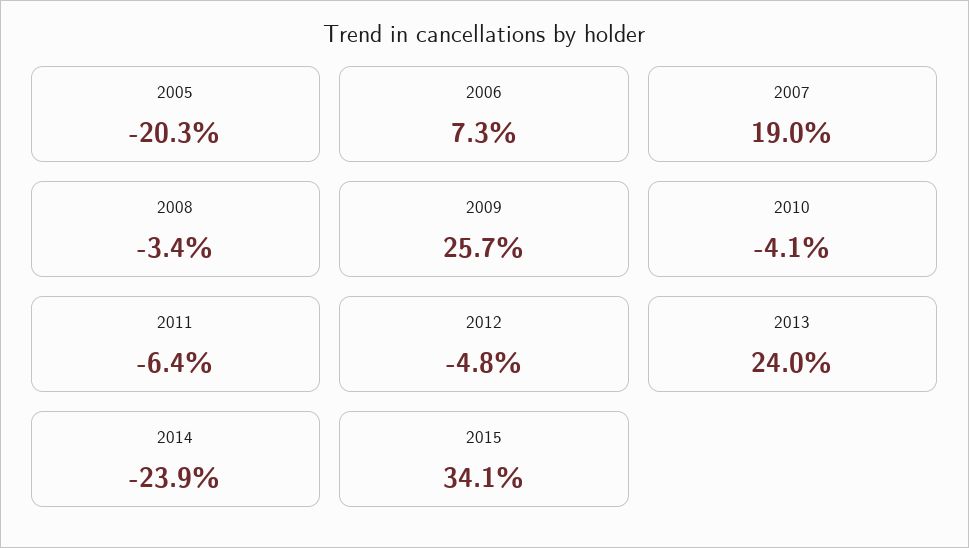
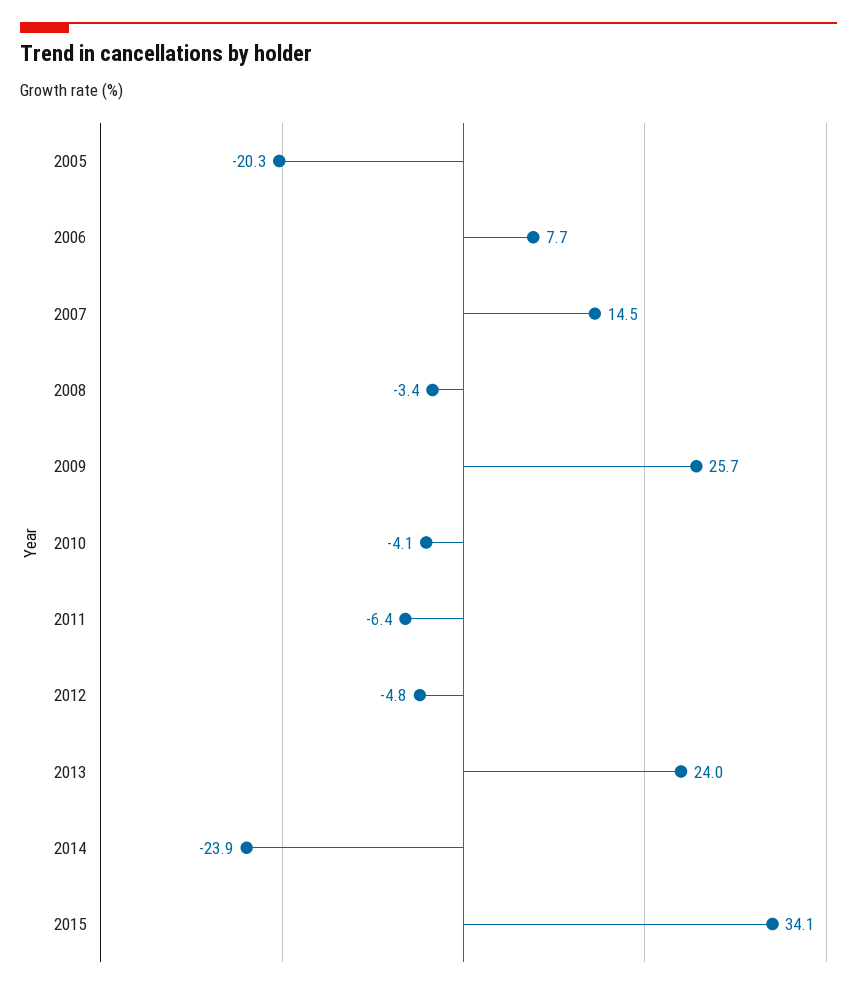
2006: 7.3 -> 7.7
2007: 19 -> 14.5

